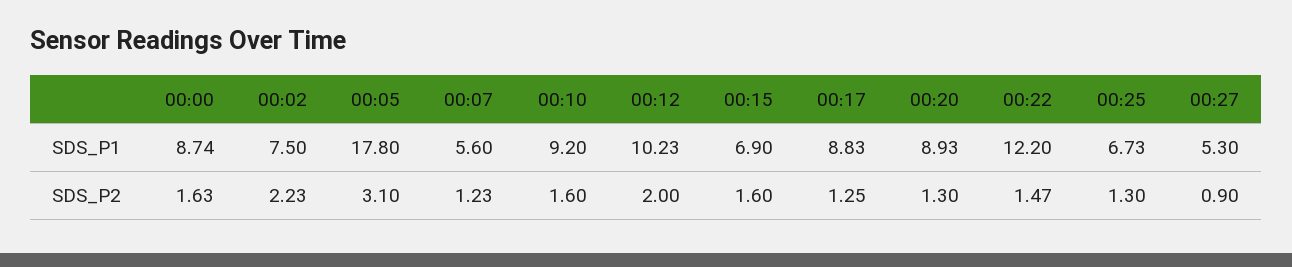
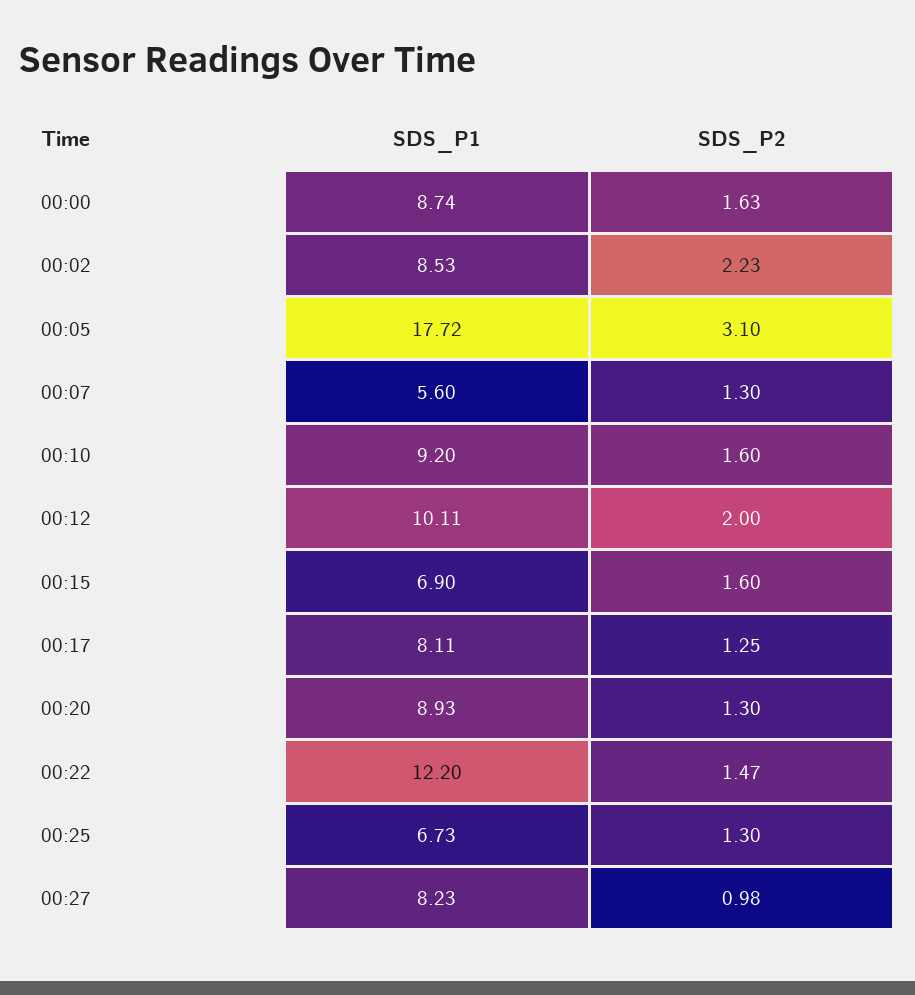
00:02, SDS_P1: 7.5 -> 8.53
00:05, SDS_P1: 17.8 -> 17.72
00:12, SDS_P1: 10.23 -> 10.11
00:17, SDS_P1: 8.83 -> 8.11
00:27, SDS_P1: 5.3 -> 8.23
00:07, SDS_P2: 1.23 -> 1.3
00:27, SDS_P2: 0.9 -> 0.98

